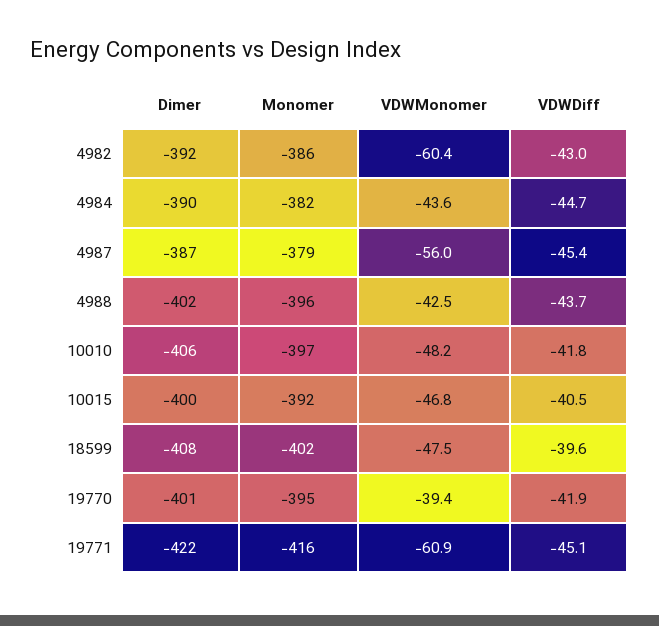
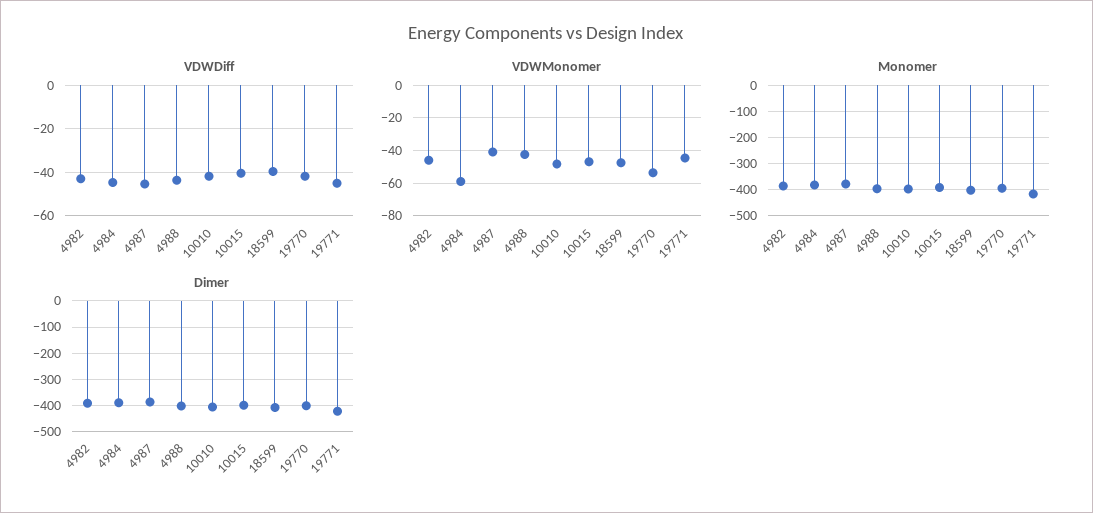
VDWMonomer, 4982: -60.4 -> -45
VDWMonomer, 4984: -43.6 -> -60
VDWMonomer, 4987: -56 -> -40
VDWMonomer, 19770: -39.4 -> -55
VDWMonomer, 19771: -60.9 -> -45

